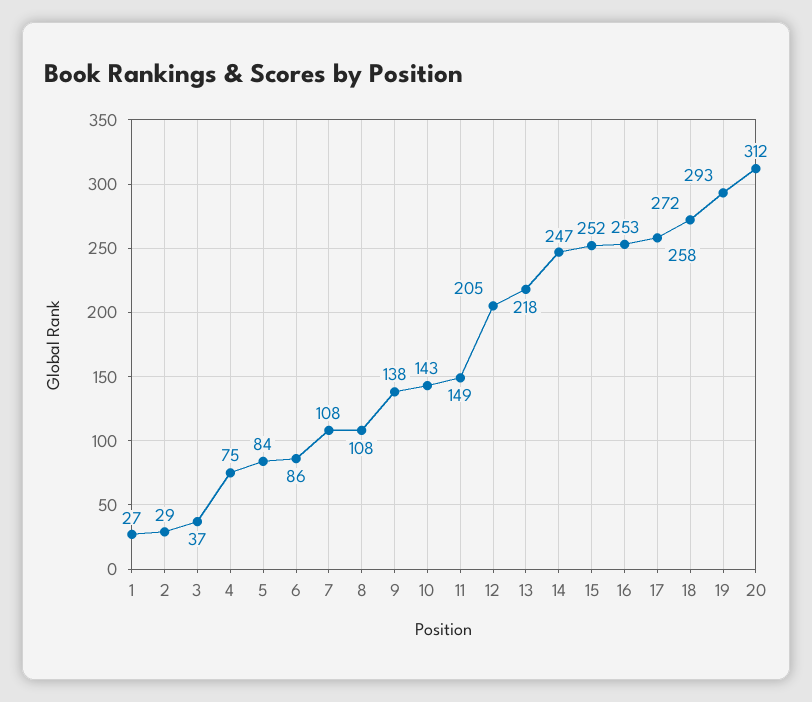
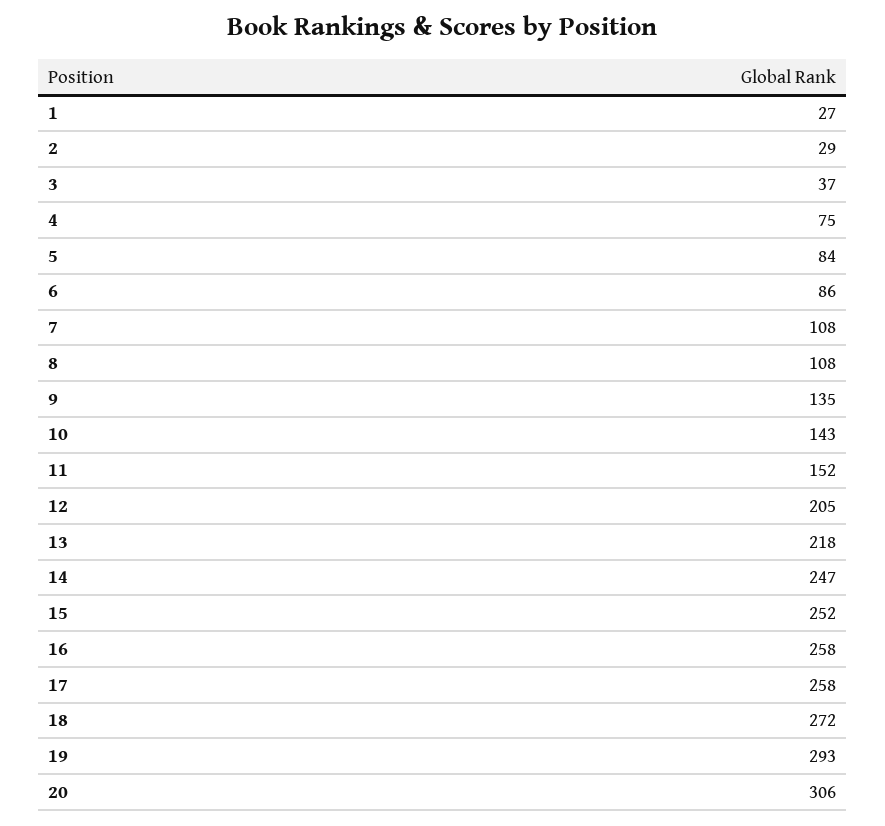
9: 138 -> 135
11: 149 -> 152
16: 253 -> 258
20: 312 -> 306

